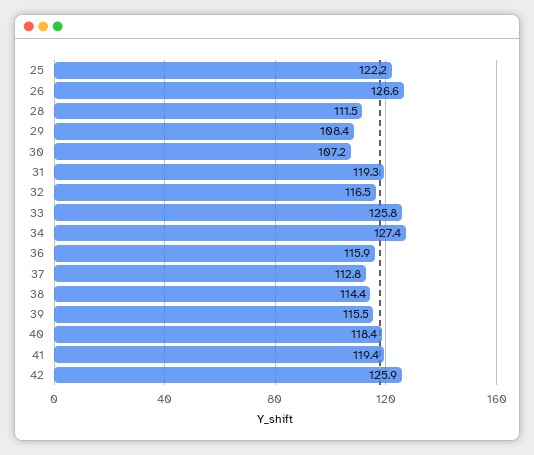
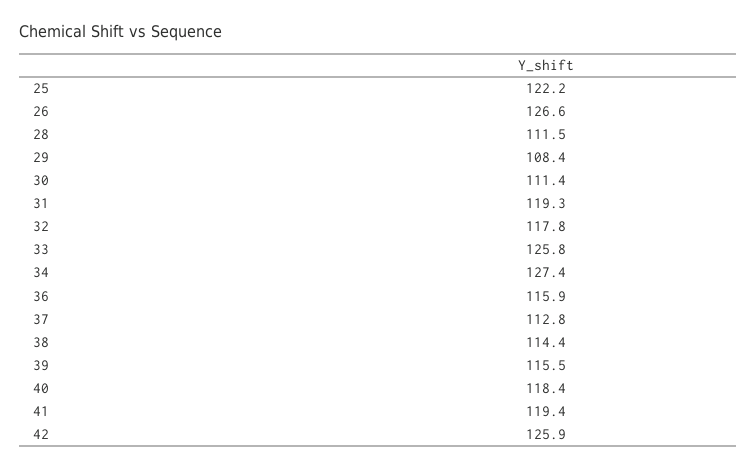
30: 107.2 -> 111.4
32: 116.5 -> 117.8

